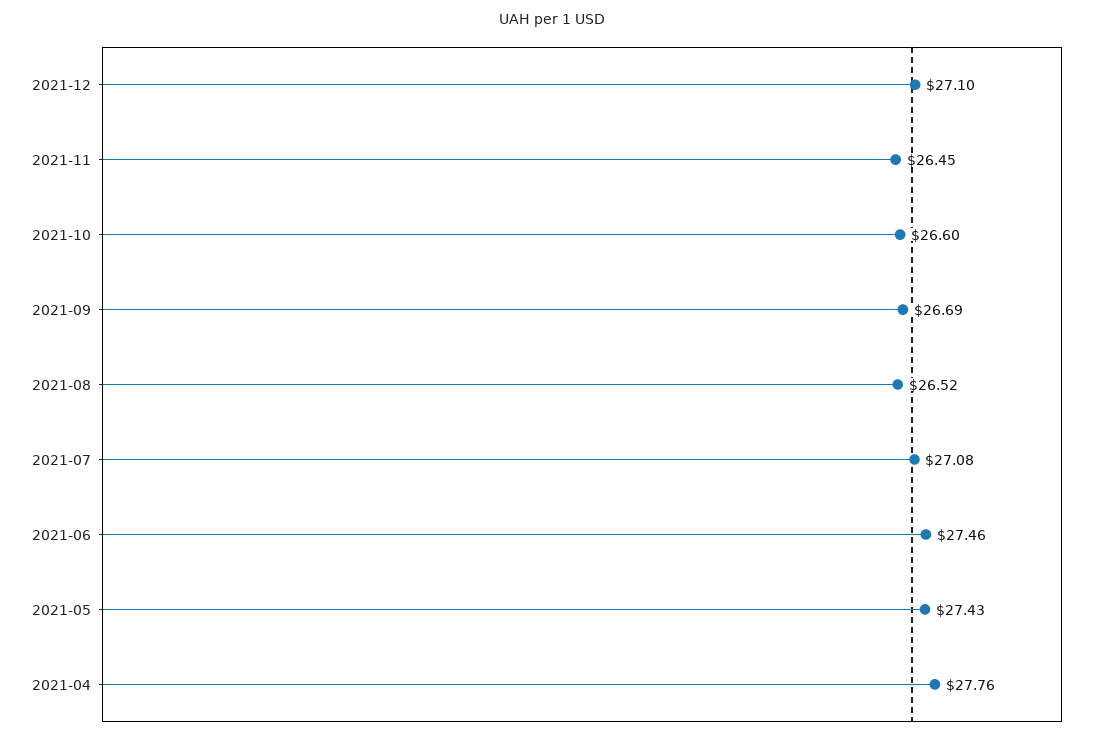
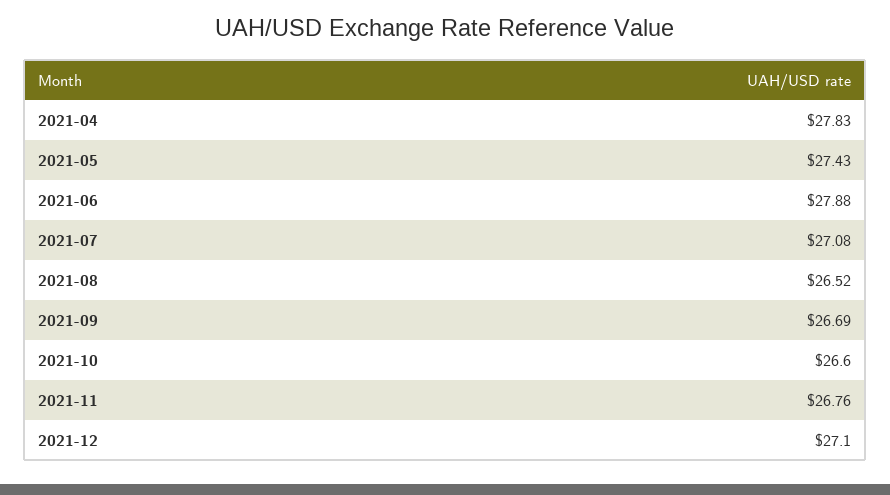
2021-11: 26.45 -> 26.76
2021-06: 27.46 -> 27.88
2021-04: 27.76 -> 27.83

